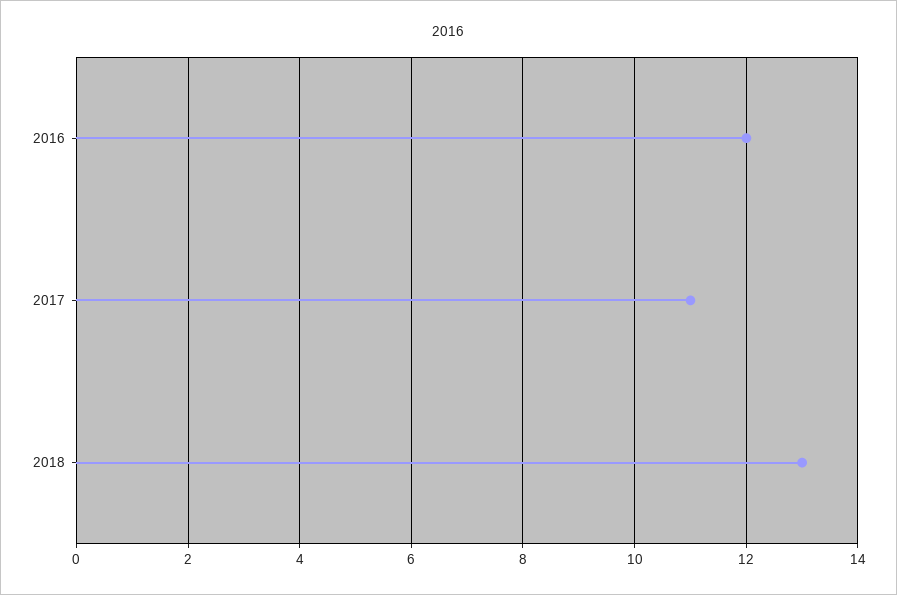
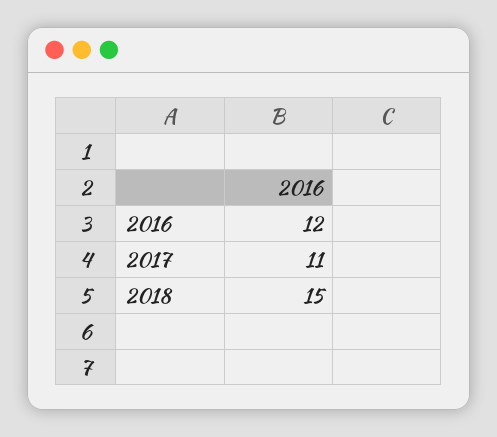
2018: 13 -> 15

